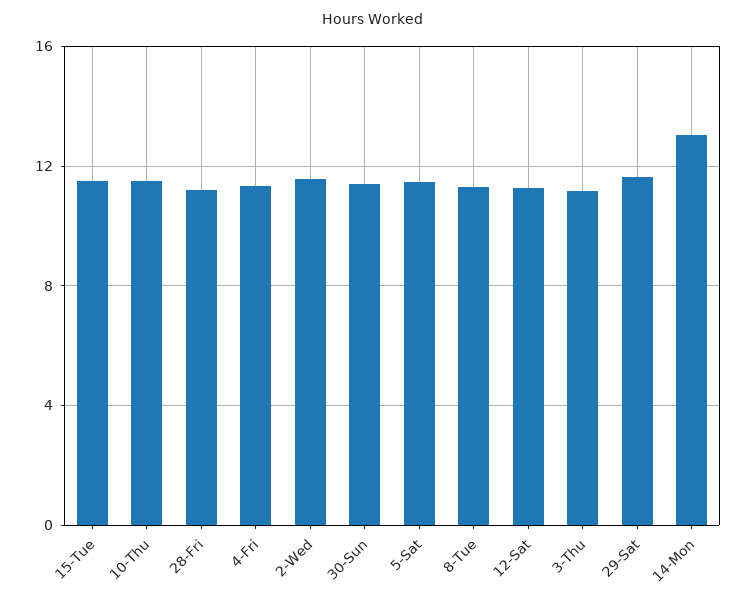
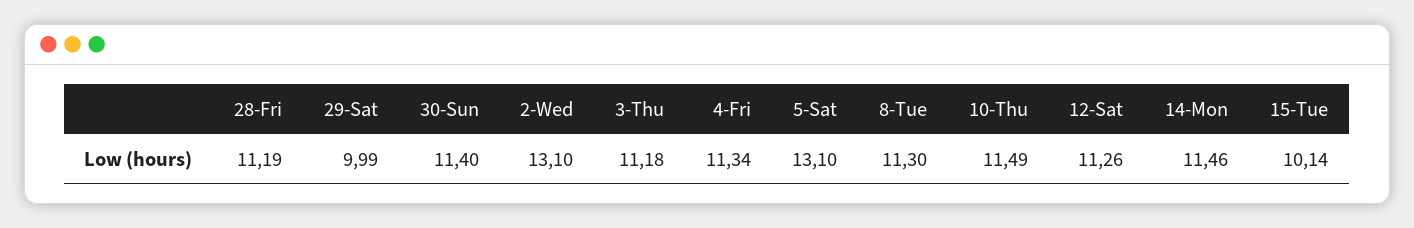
15-Tue: 11.5 -> 10.14
2-Wed: 11.5 -> 13.1
5-Sat: 11.5 -> 13.1
29-Sat: 11.5 -> 9.99
14-Mon: 13 -> 11.46

